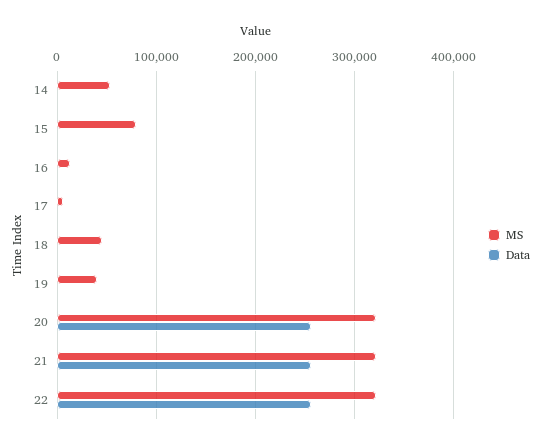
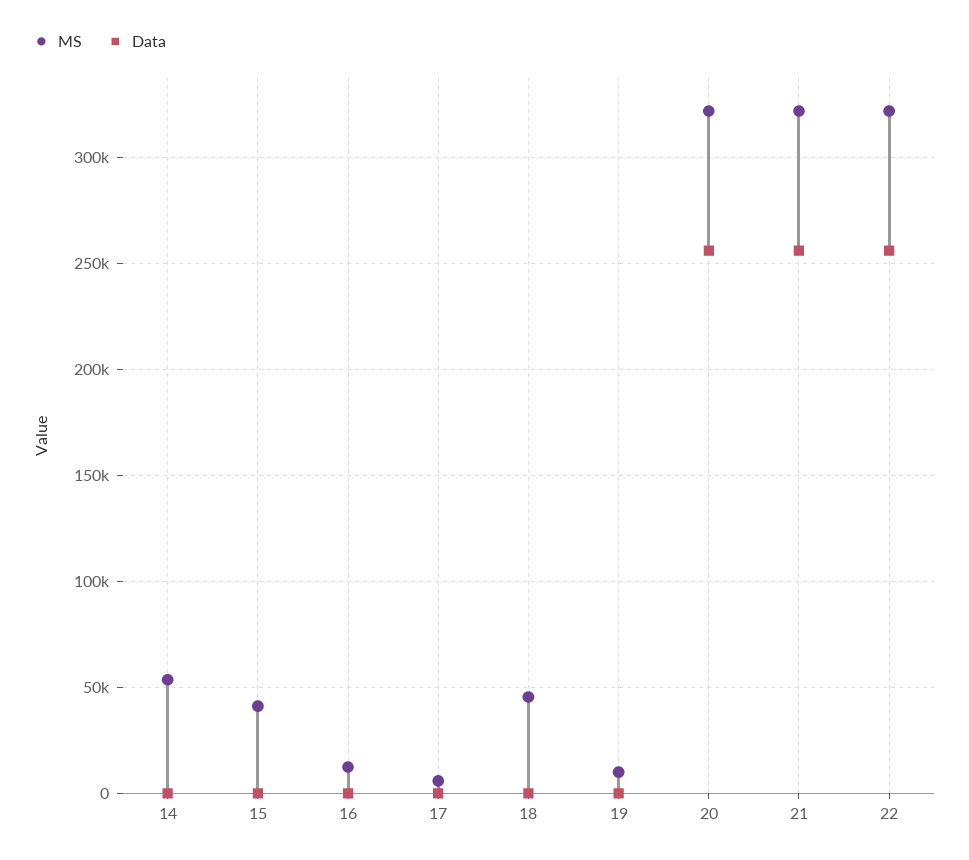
MS, 15: 80000 -> 40000
MS, 19: 40000 -> 10000

